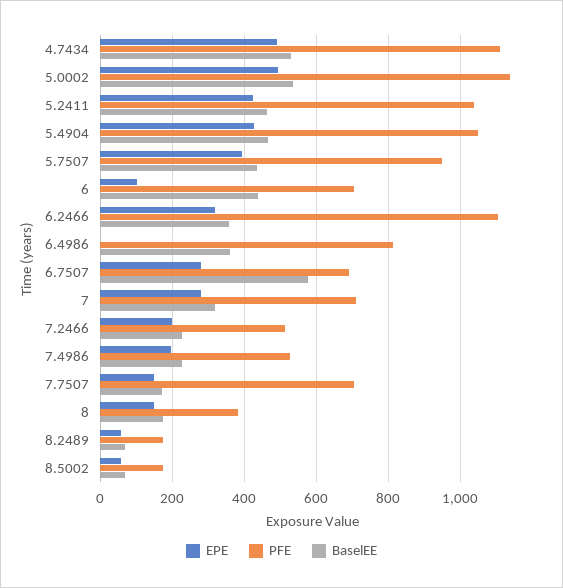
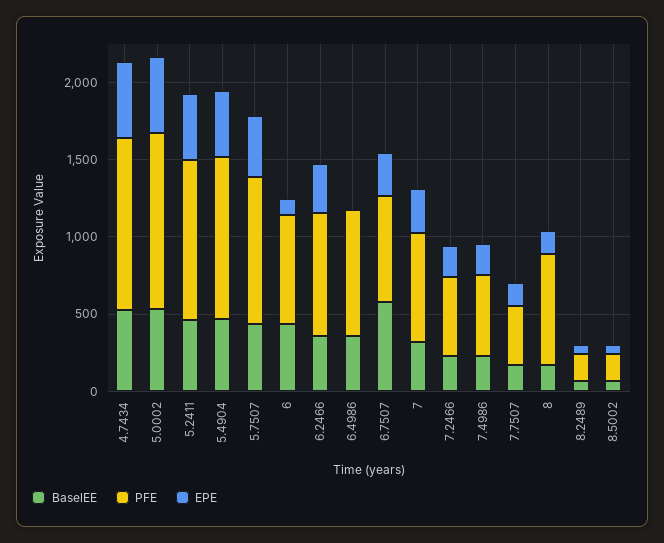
PFE, 6.2466: 1100 -> 800
PFE, 7.7507: 700 -> 400
PFE, 8: 380 -> 700

